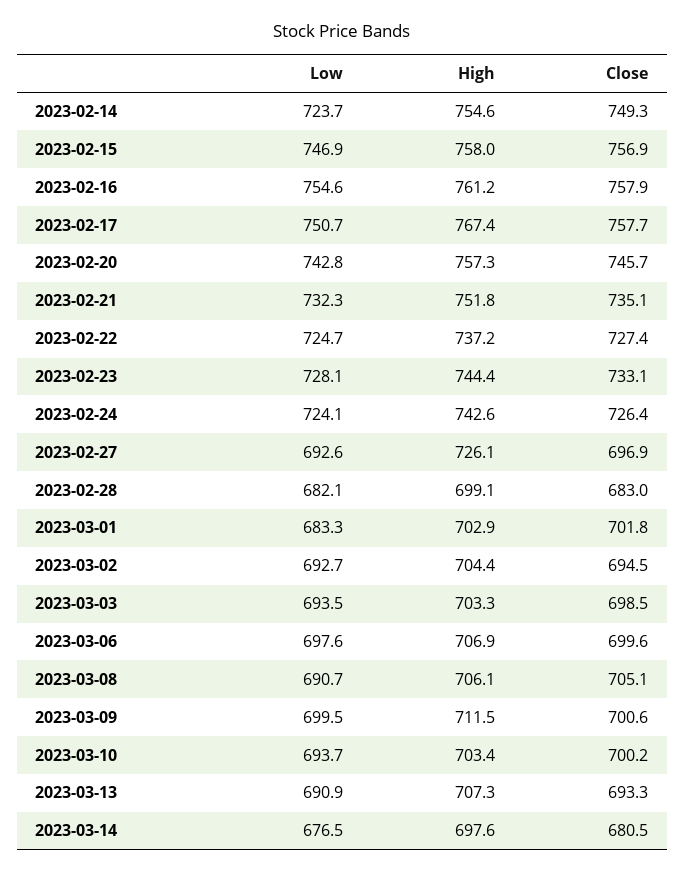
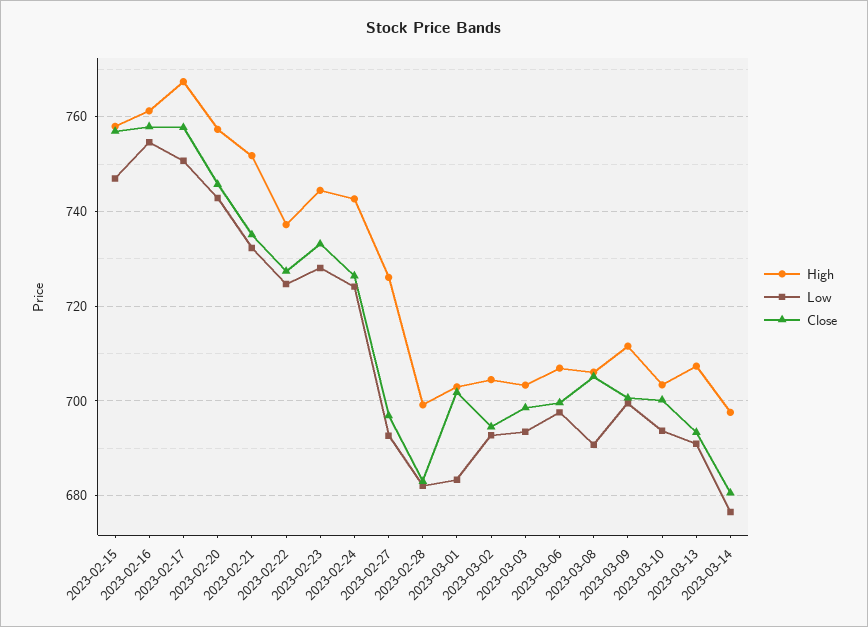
Low, 2023-02-14: 723.7 -> none
High, 2023-02-14: 754.6 -> none
Close, 2023-02-14: 749.3 -> none

